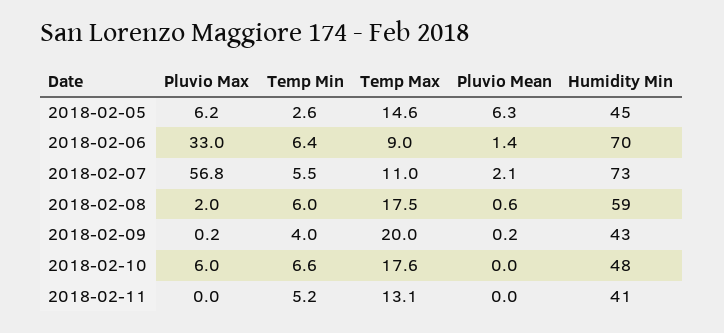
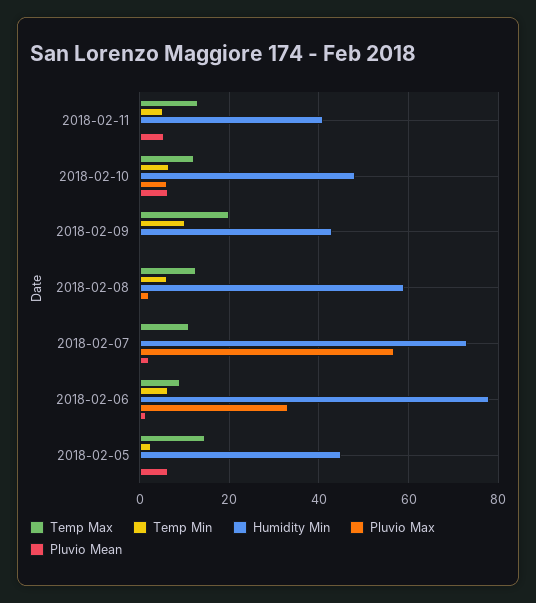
Pluvio Max, 2018-02-05: 6.2 -> 0
Humidity Min, 2018-02-06: 70 -> 78
Temp Min, 2018-02-07: 5.5 -> 0
Temp Max, 2018-02-08: 17.5 -> 12
Temp Min, 2018-02-09: 4 -> 10
Temp Max, 2018-02-10: 17.6 -> 12
Pluvio Mean, 2018-02-10: 0 -> 6
Pluvio Mean, 2018-02-11: 0 -> 6

